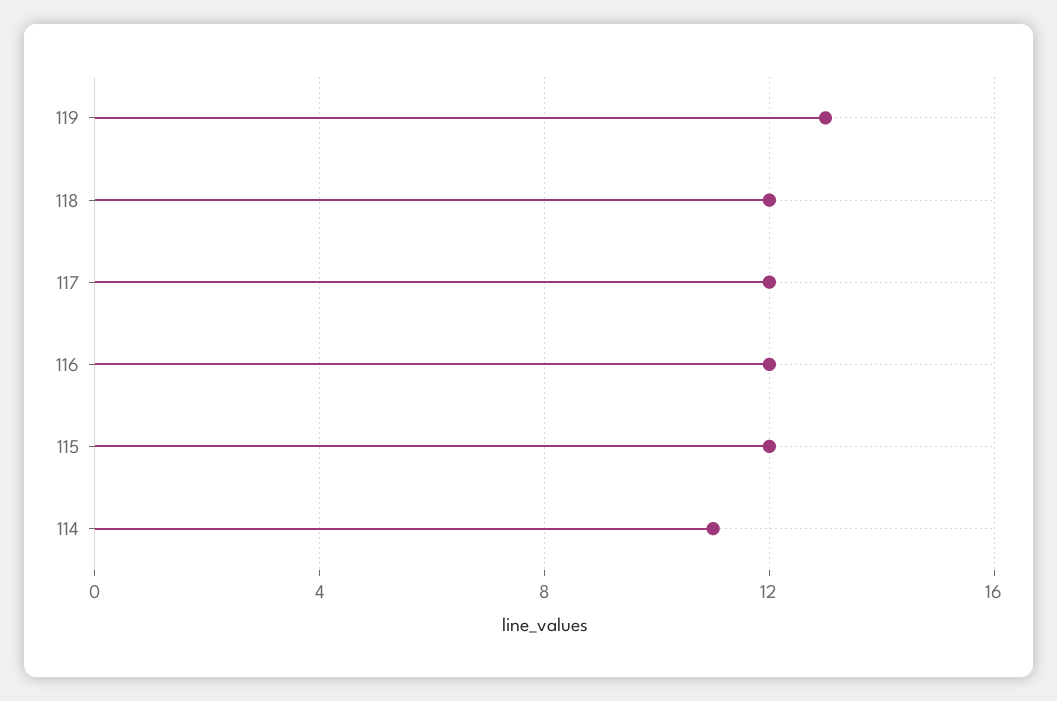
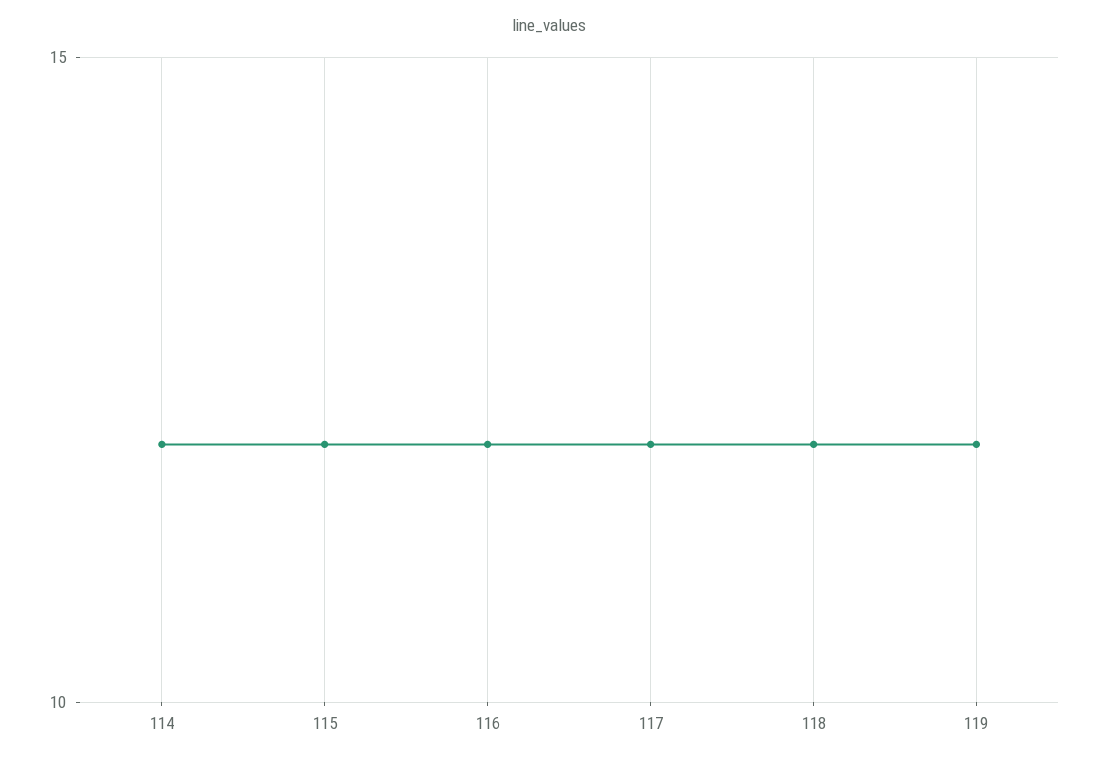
119: 13 -> 12
114: 11 -> 12

